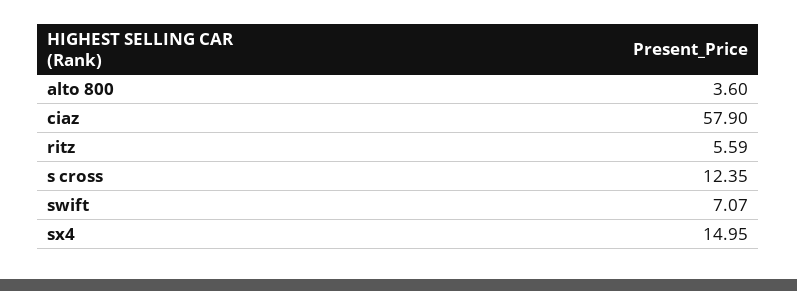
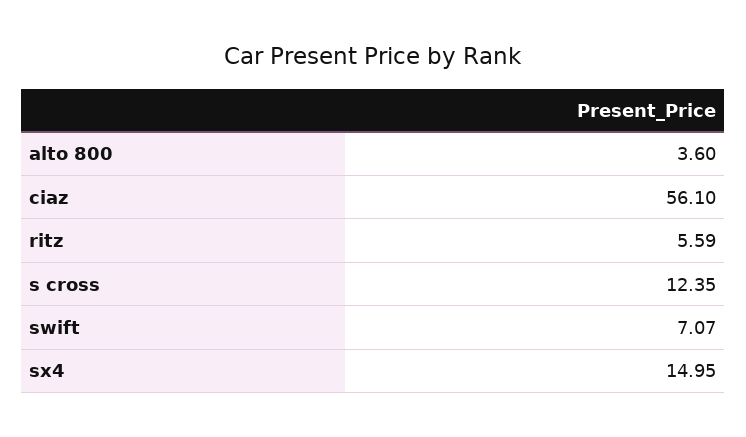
ciaz: 57.9 -> 56.1

